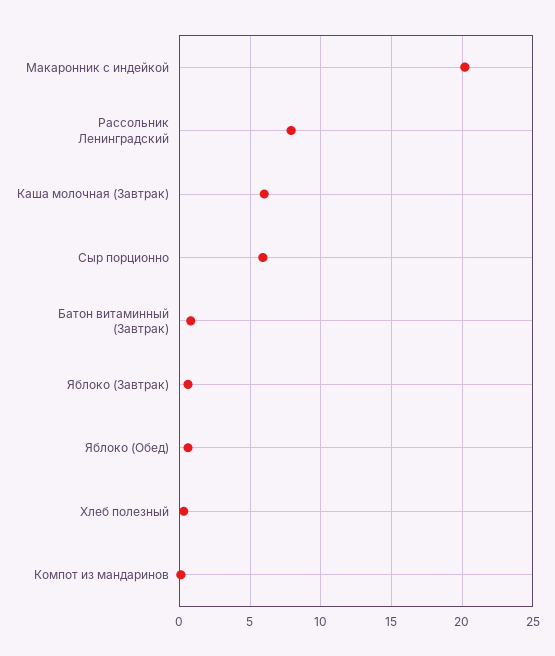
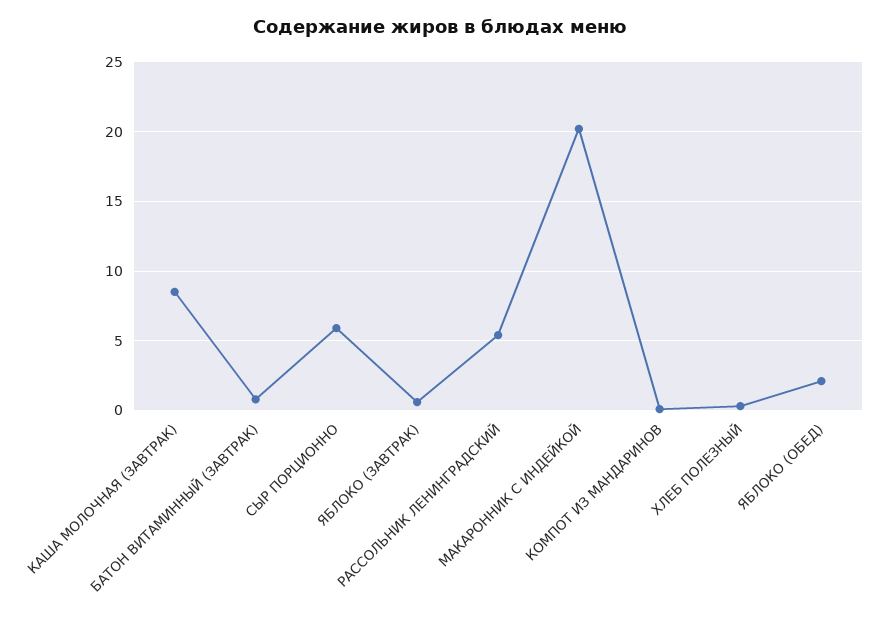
Рассольник Ленинградский: 8 -> 5.5
Каша молочная (Завтрак): 6 -> 8.5
Яблоко (Обед): 0.5 -> 2

